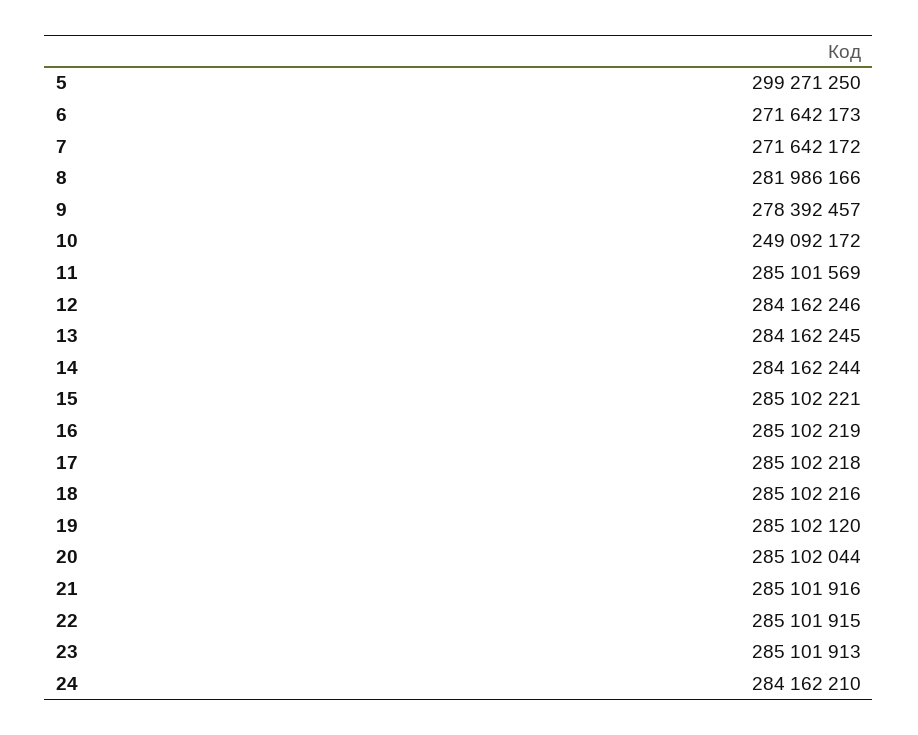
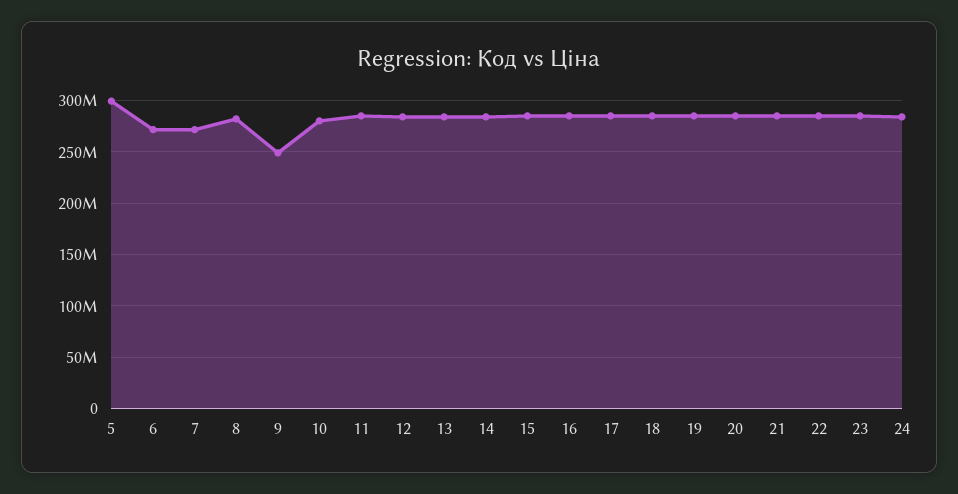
9: 278392457 -> 250000000
10: 249092172 -> 280000000

